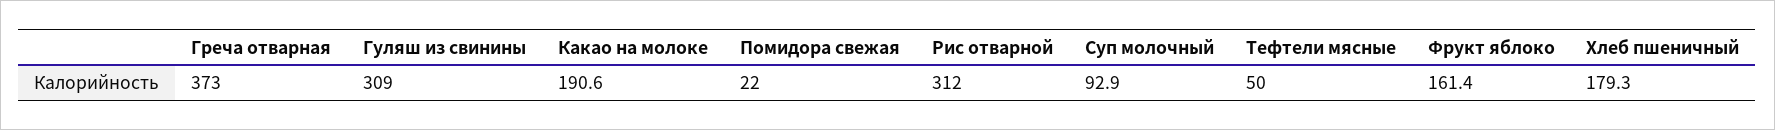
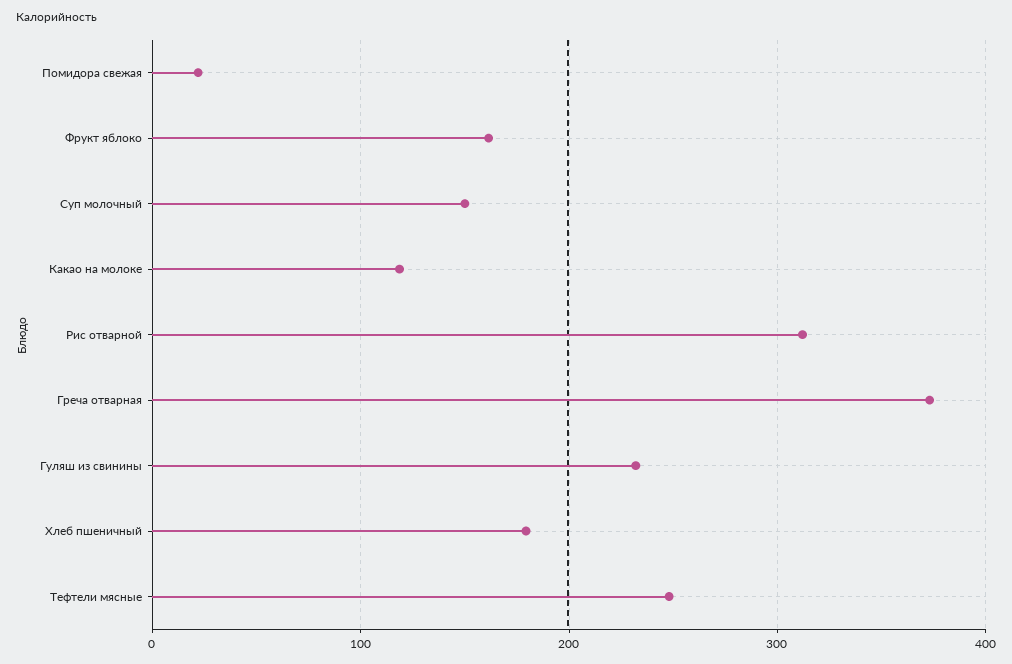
Гуляш из свинины: 309 -> 230
Какао на молоке: 190.6 -> 120
Суп молочный: 92.9 -> 150
Тефтели мясные: 50 -> 250

